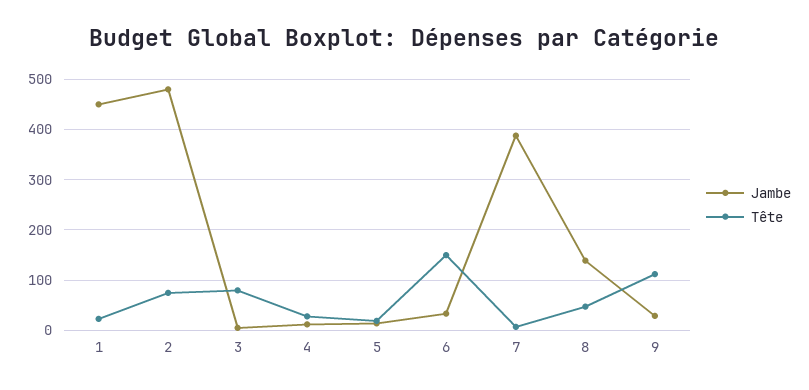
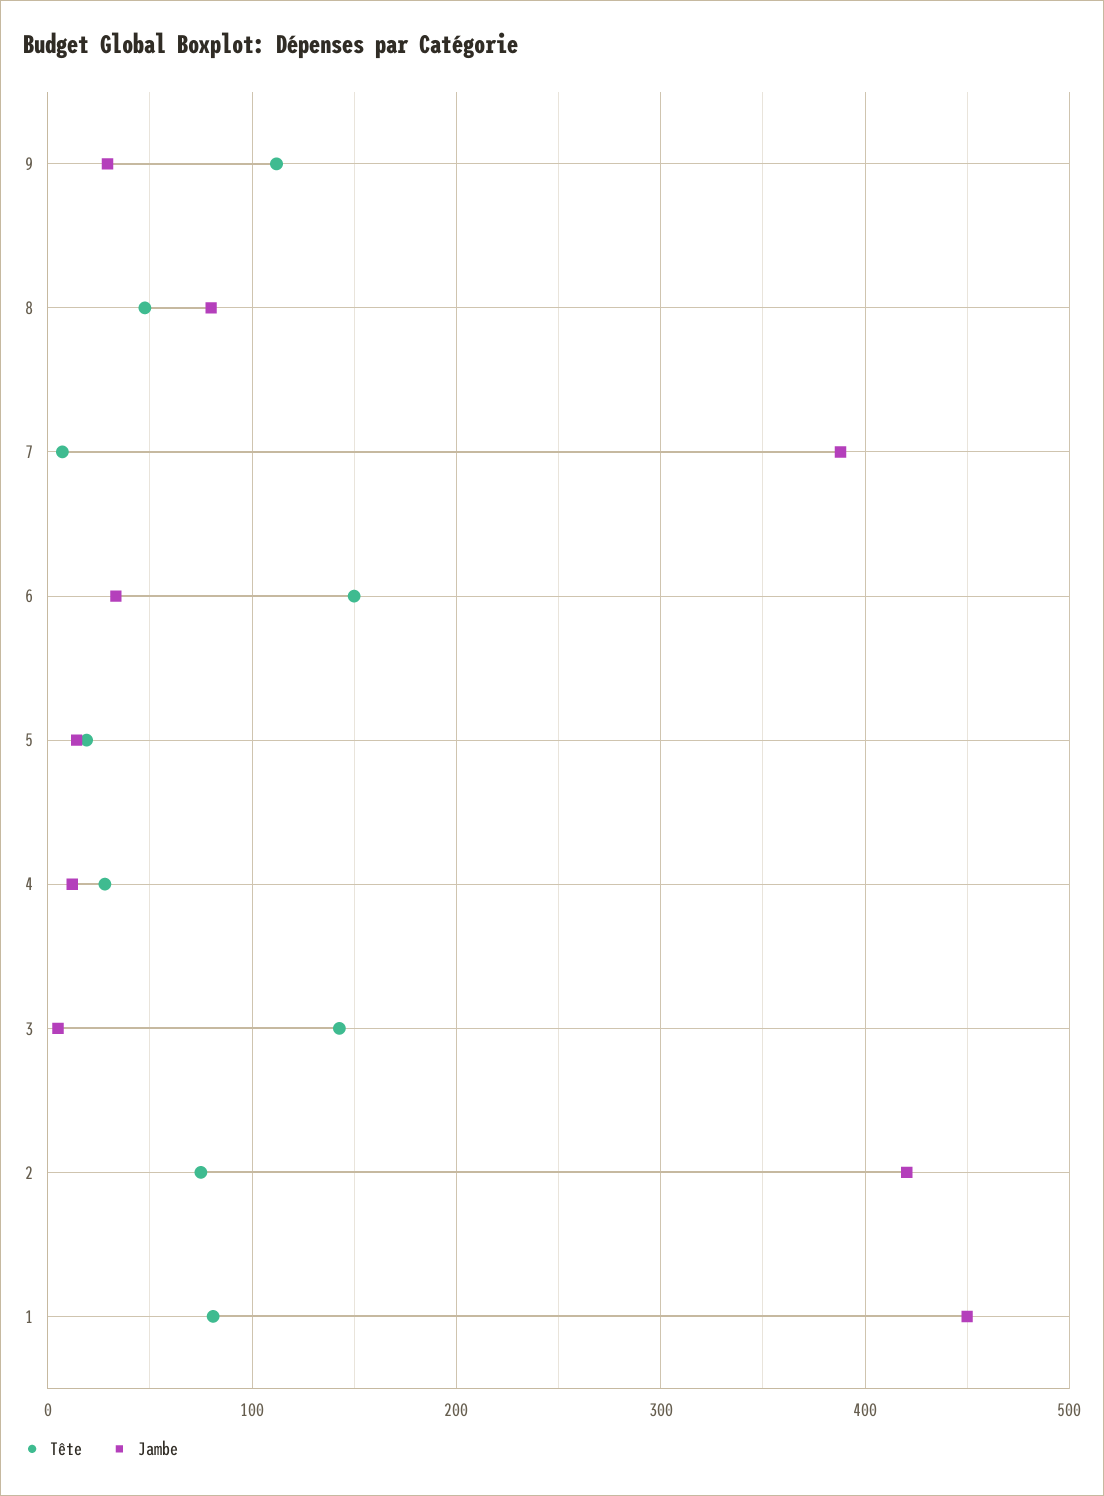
Tête, 1: 20 -> 80
Jambe, 2: 480 -> 420
Tête, 3: 80 -> 140
Jambe, 8: 140 -> 80

